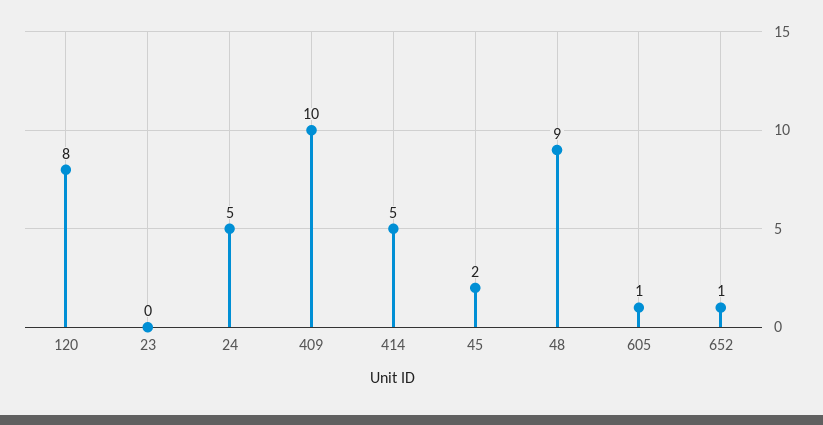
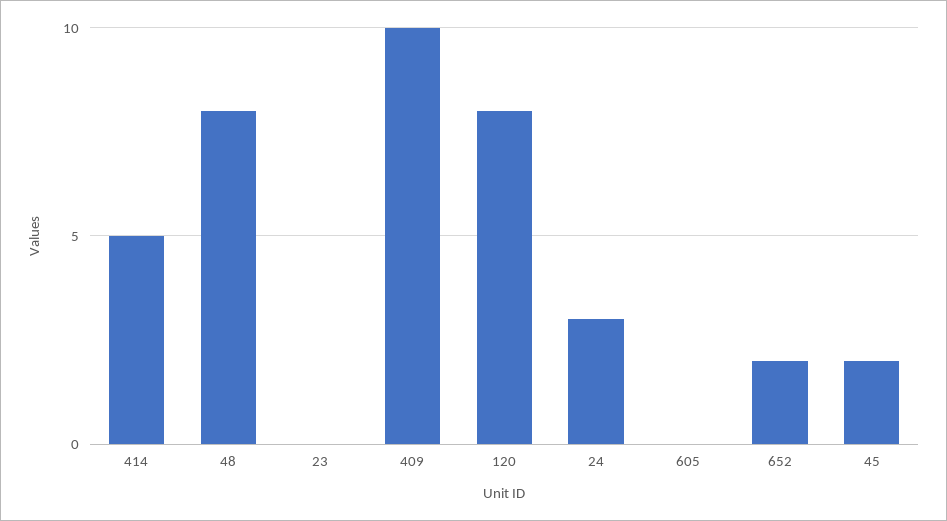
24: 5 -> 3
48: 9 -> 8
605: 1 -> 0
652: 1 -> 2

